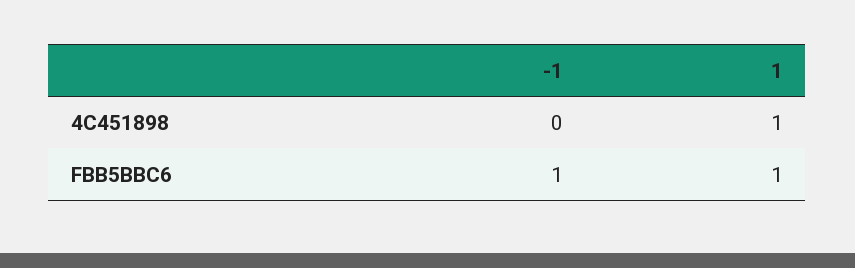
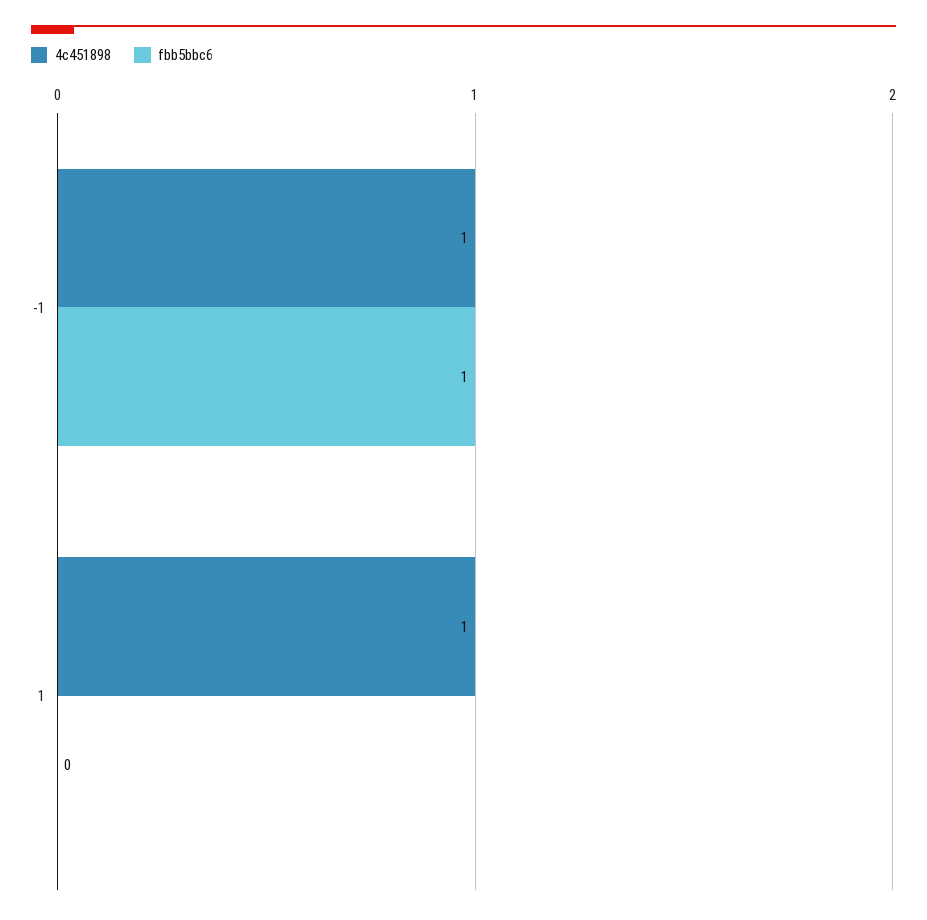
4C451898, -1: 0 -> 1
FBB5BBC6, 1: 1 -> 0

